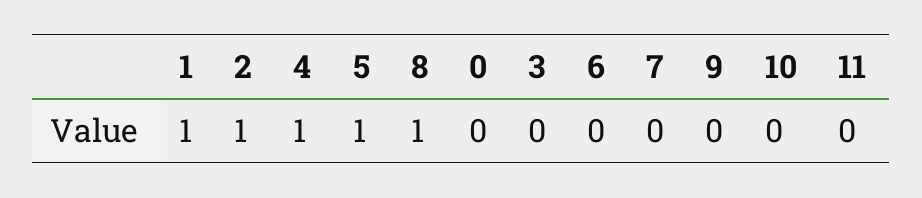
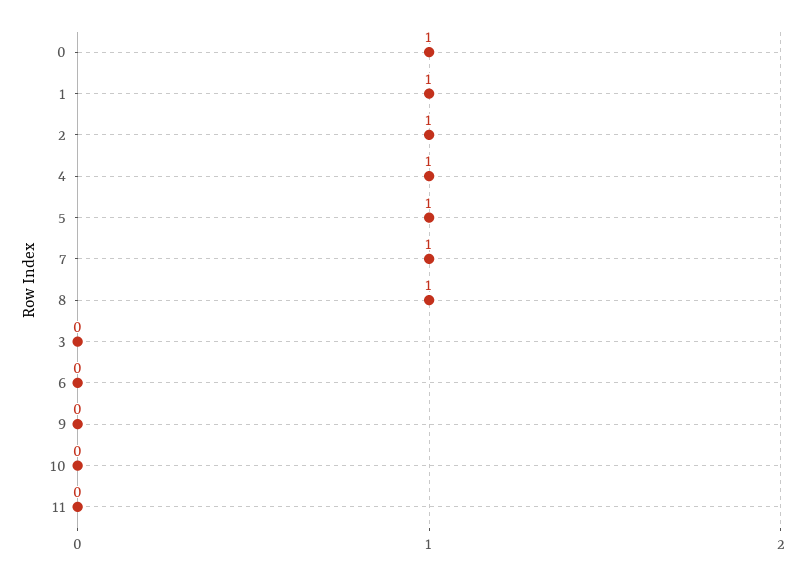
0: 0 -> 1
7: 0 -> 1

